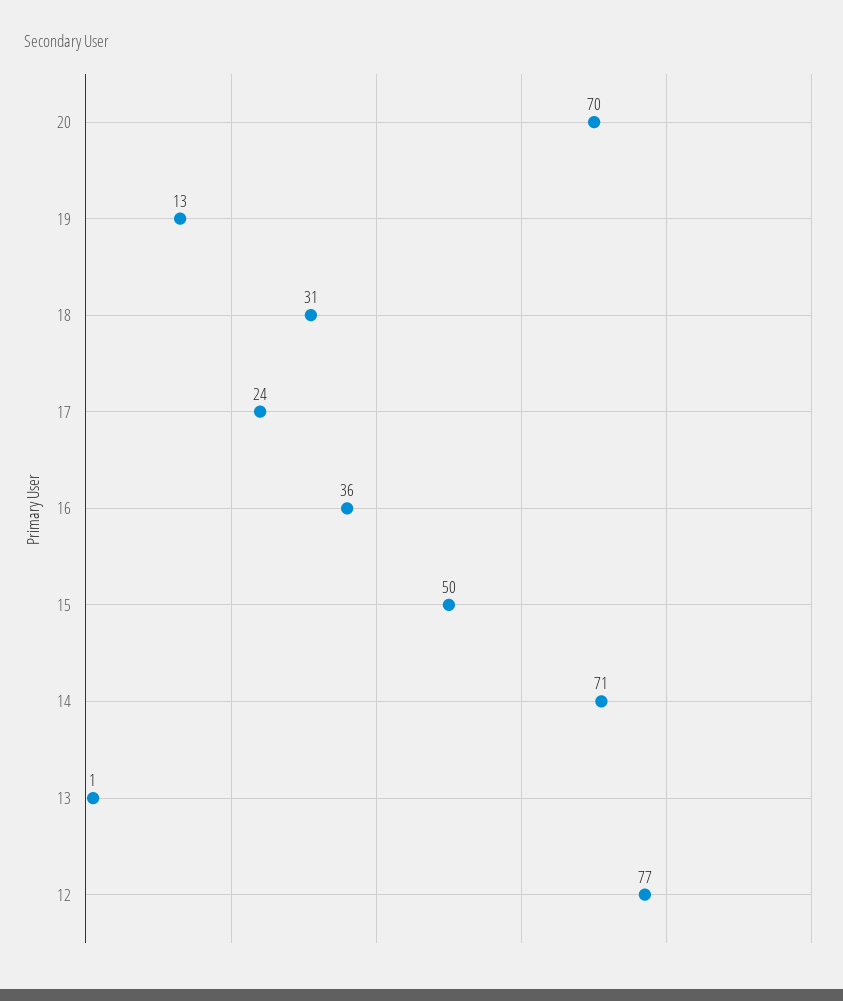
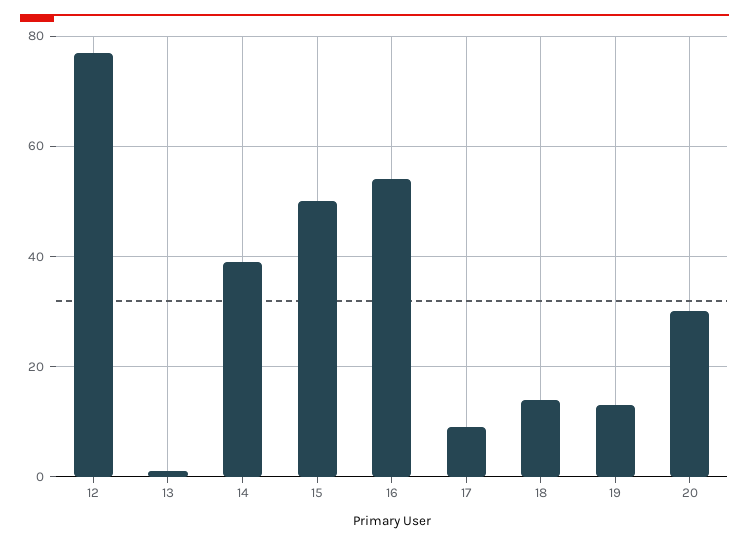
20: 70 -> 30
18: 31 -> 15
17: 24 -> 10
16: 36 -> 55
14: 71 -> 40

